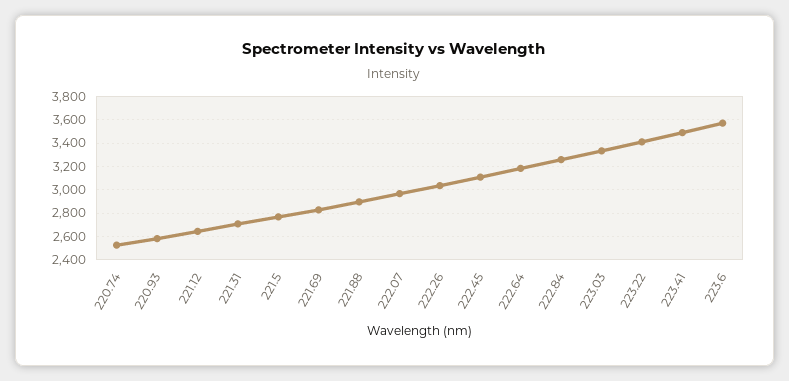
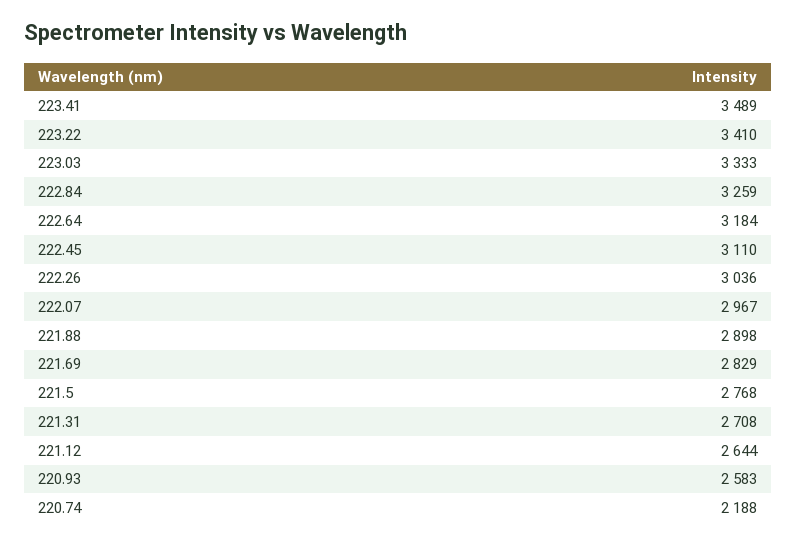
220.74: 2500 -> 2188
223.6: 3600 -> none

